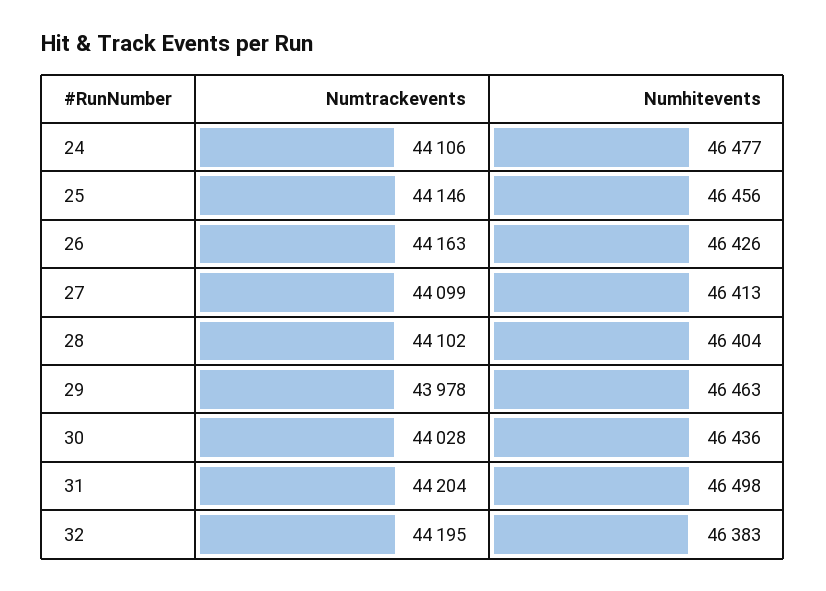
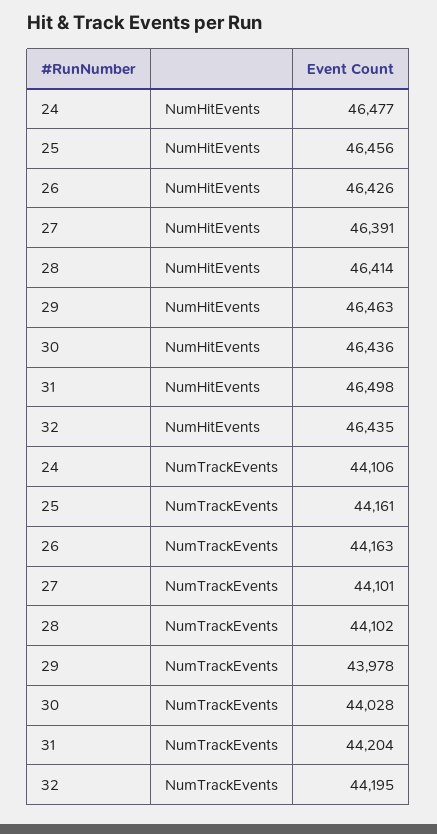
Numtrackevents, 25: 44146 -> 44161
Numtrackevents, 27: 44099 -> 44101
Numhitevents, 27: 46413 -> 46391
Numhitevents, 28: 46404 -> 46414
Numhitevents, 32: 46383 -> 46435

